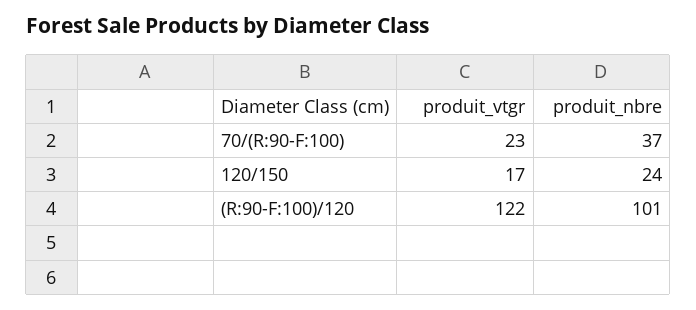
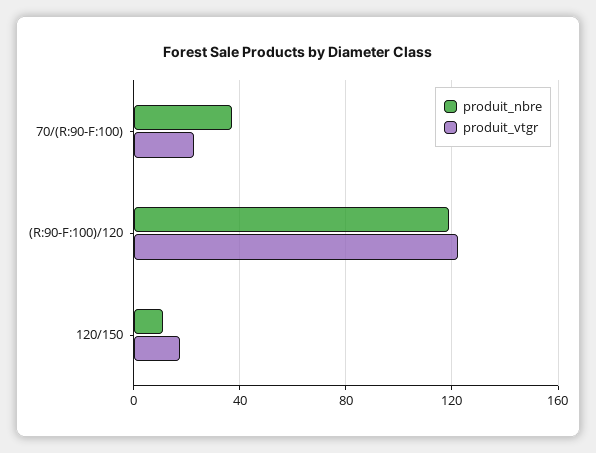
produit_nbre, 120/150: 24 -> 10
produit_nbre, (R:90-F:100)/120: 101 -> 120

